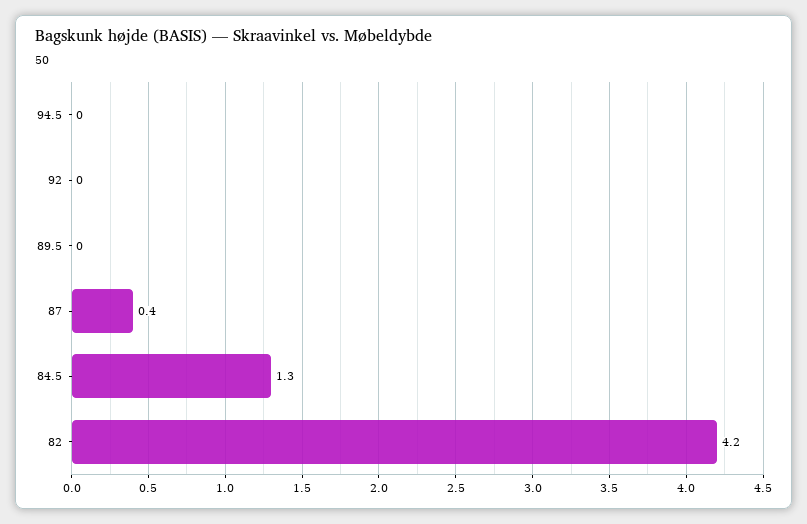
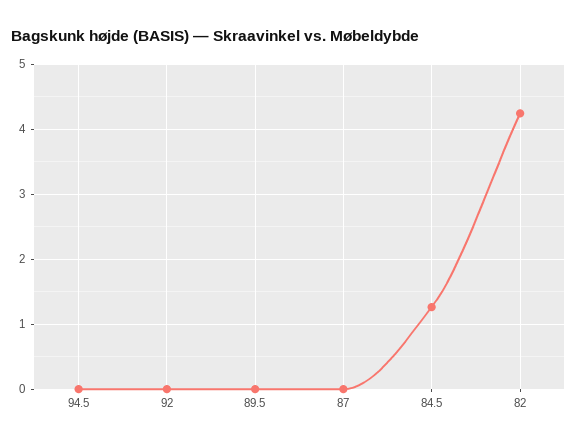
87: 0.4 -> 0

